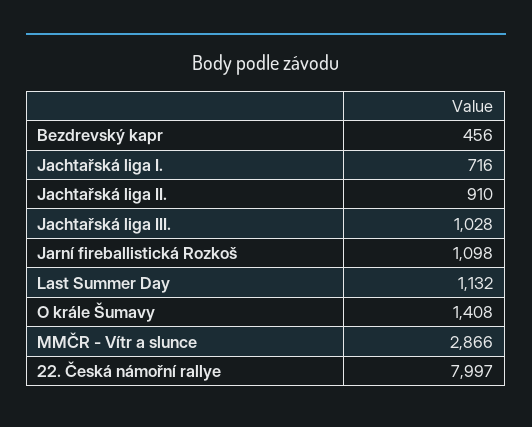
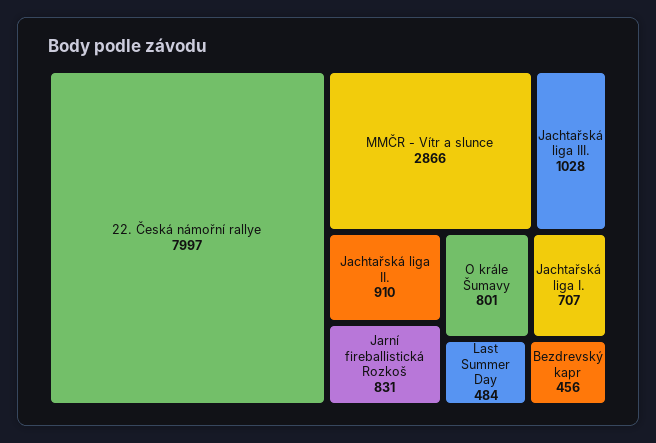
Jachtařská liga I.: 716 -> 707
Jarní fireballistická Rozkoš: 1098 -> 831
Last Summer Day: 1132 -> 484
O krále Šumavy: 1408 -> 801

